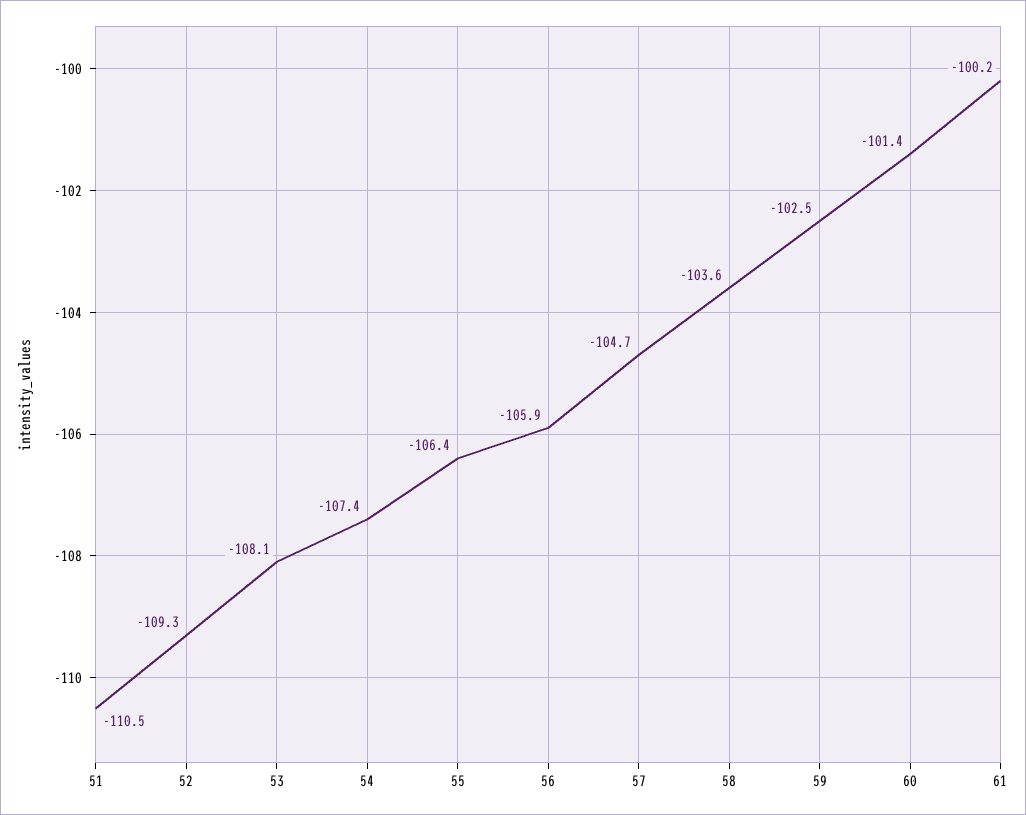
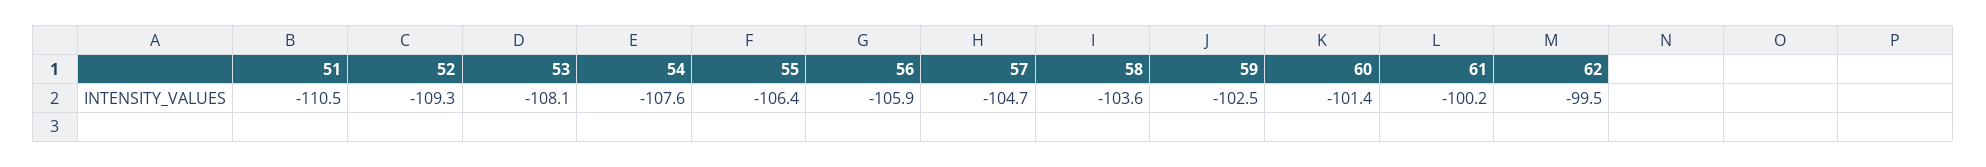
54: -107.4 -> -107.6
62: none -> -99.5

